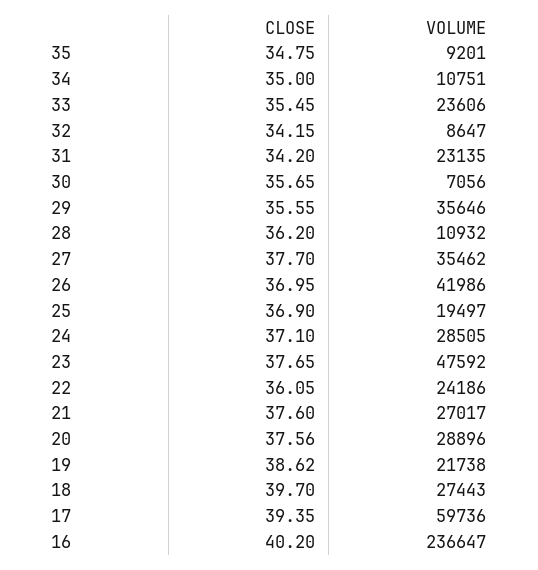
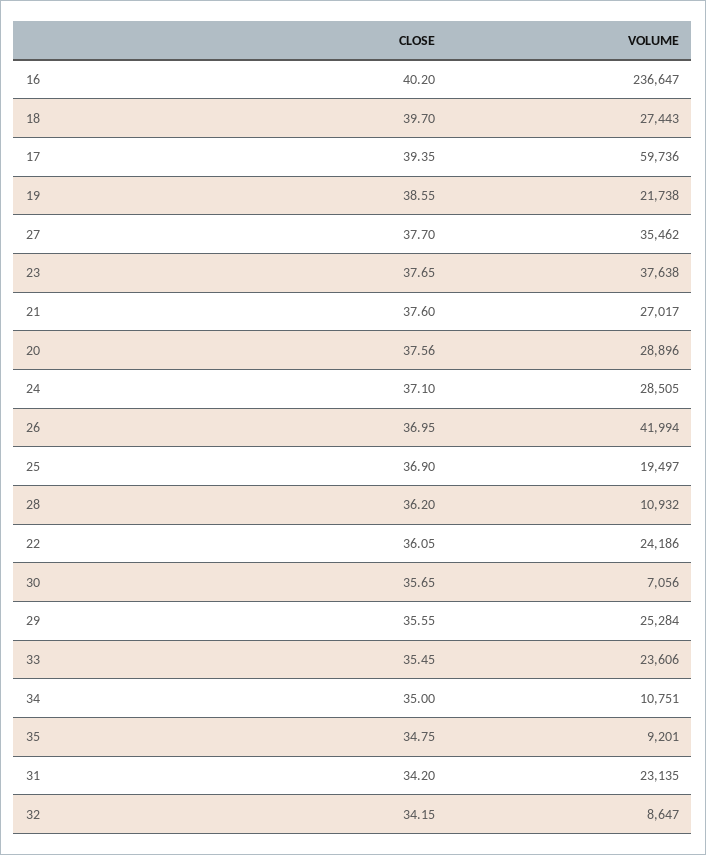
VOLUME, 29: 35646 -> 25284
VOLUME, 26: 41986 -> 41994
VOLUME, 23: 47592 -> 37638
CLOSE, 19: 38.62 -> 38.55

